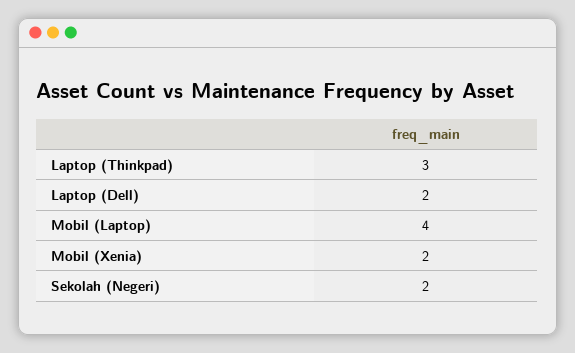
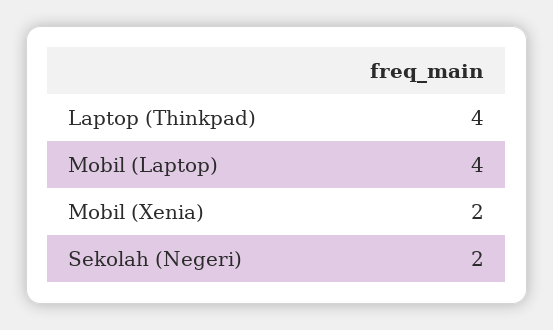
Laptop (Thinkpad): 3 -> 4
Laptop (Dell): 2 -> none

